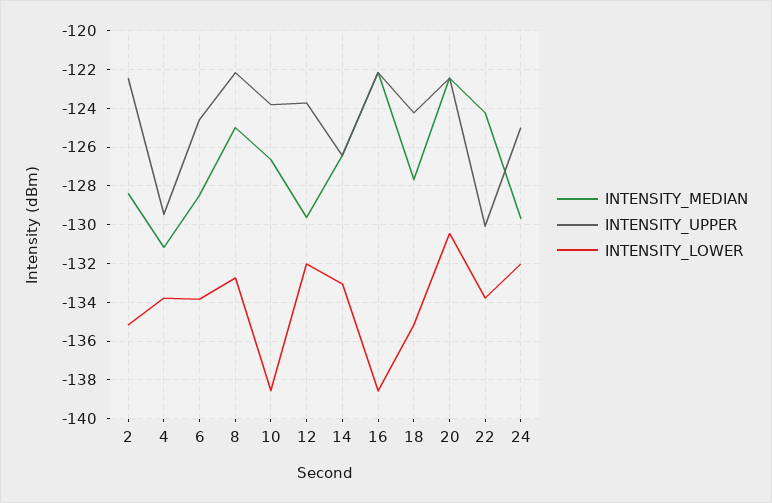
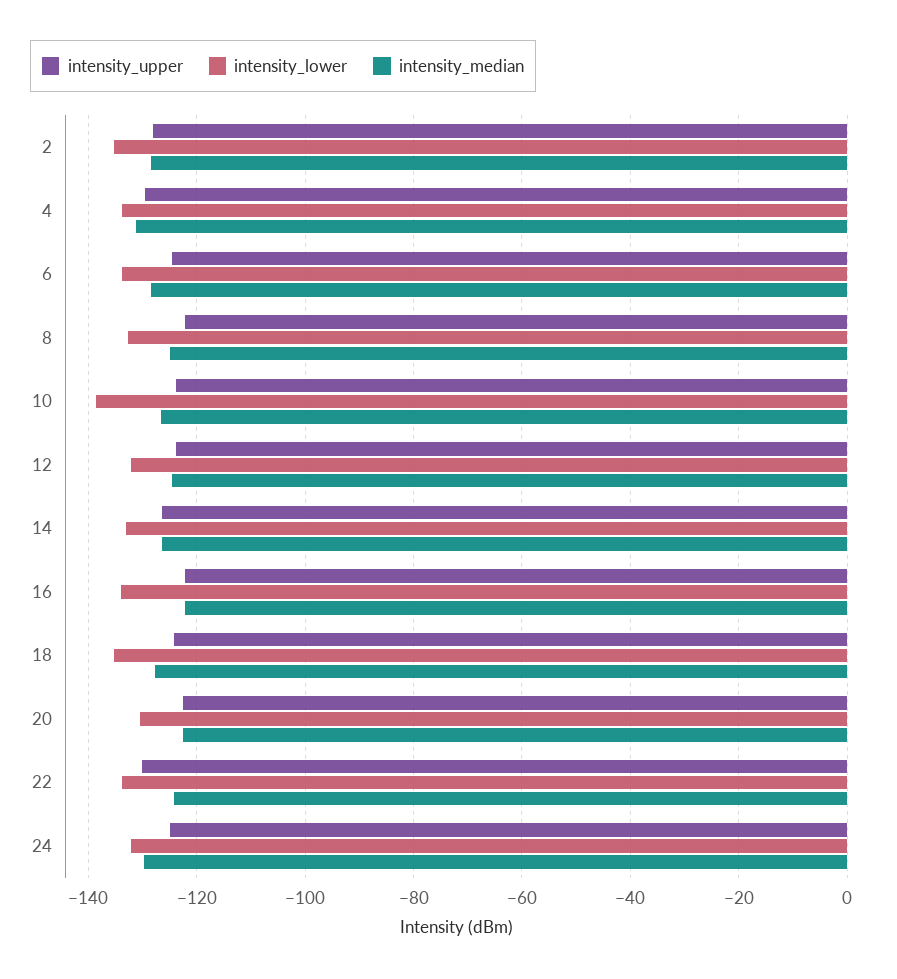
INTENSITY_UPPER, 2: -122.5 -> -128
INTENSITY_MEDIAN, 12: -129.5 -> -124
INTENSITY_LOWER, 16: -138.5 -> -134

